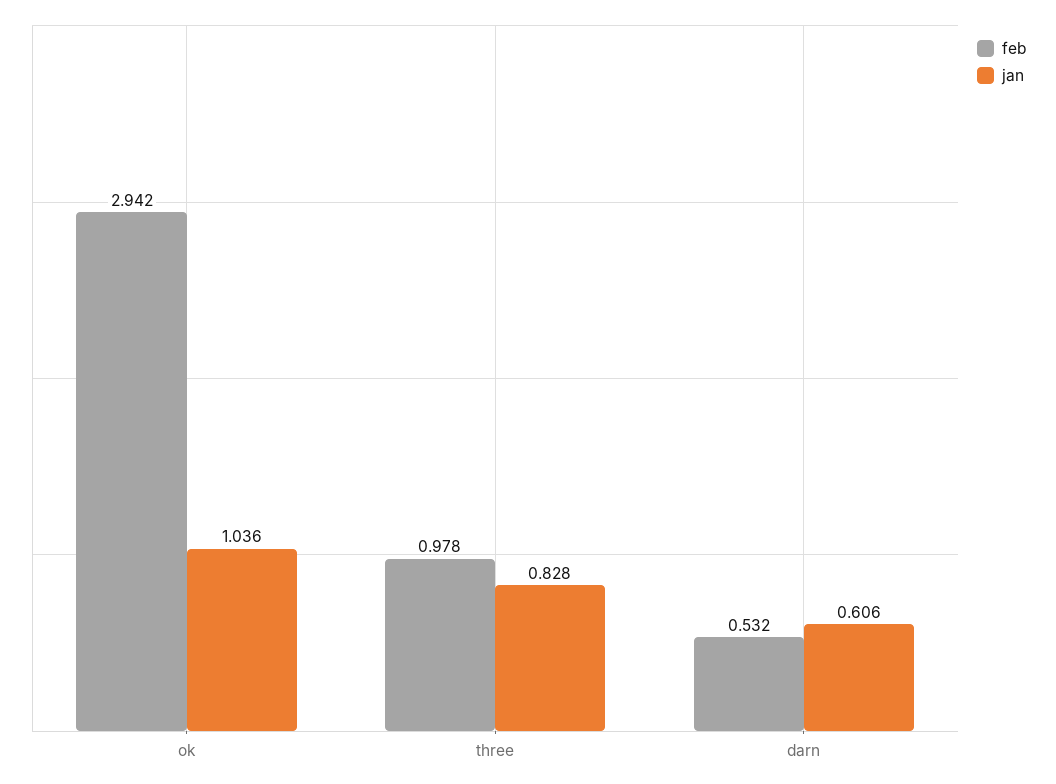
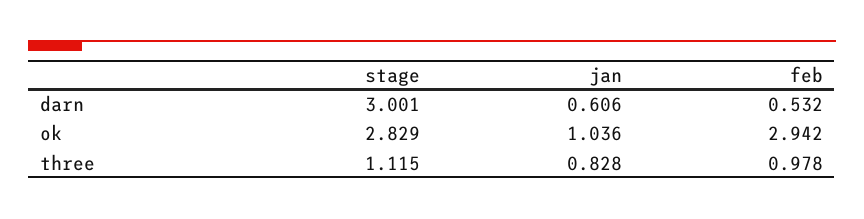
stage, darn: none -> 3.001
stage, ok: none -> 2.829
stage, three: none -> 1.115

